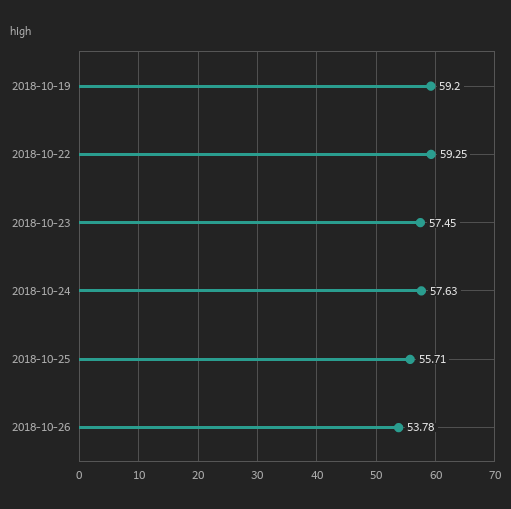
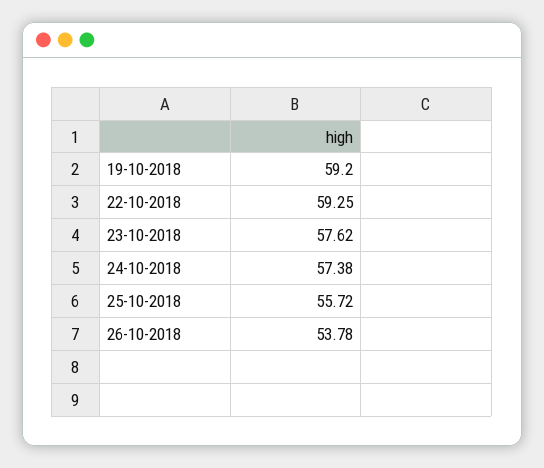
2018-10-23: 57.45 -> 57.62
2018-10-24: 57.63 -> 57.38
2018-10-25: 55.71 -> 55.72

